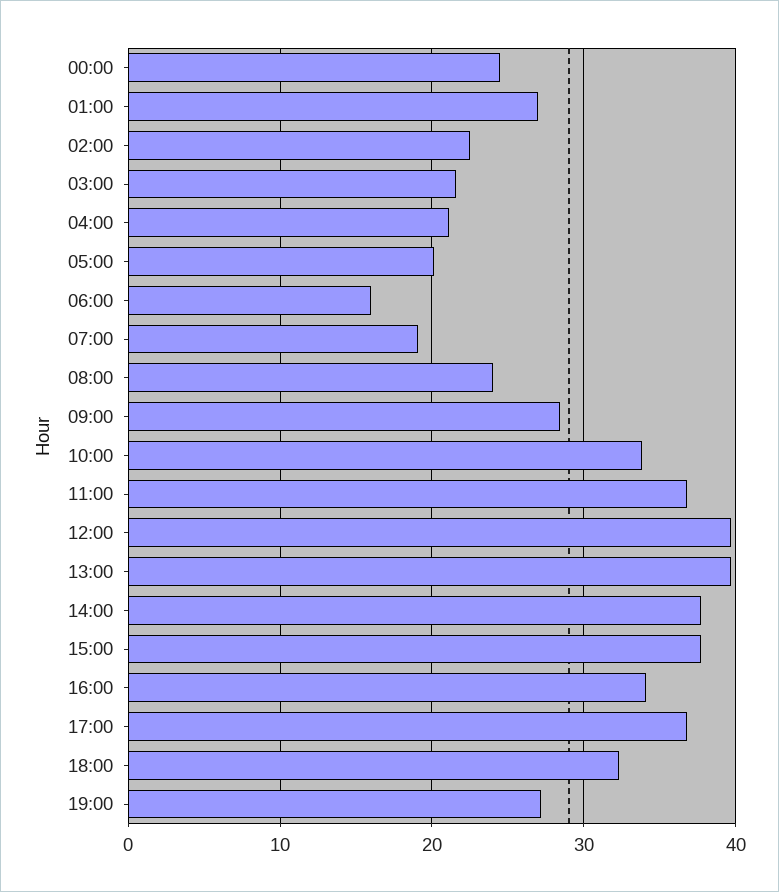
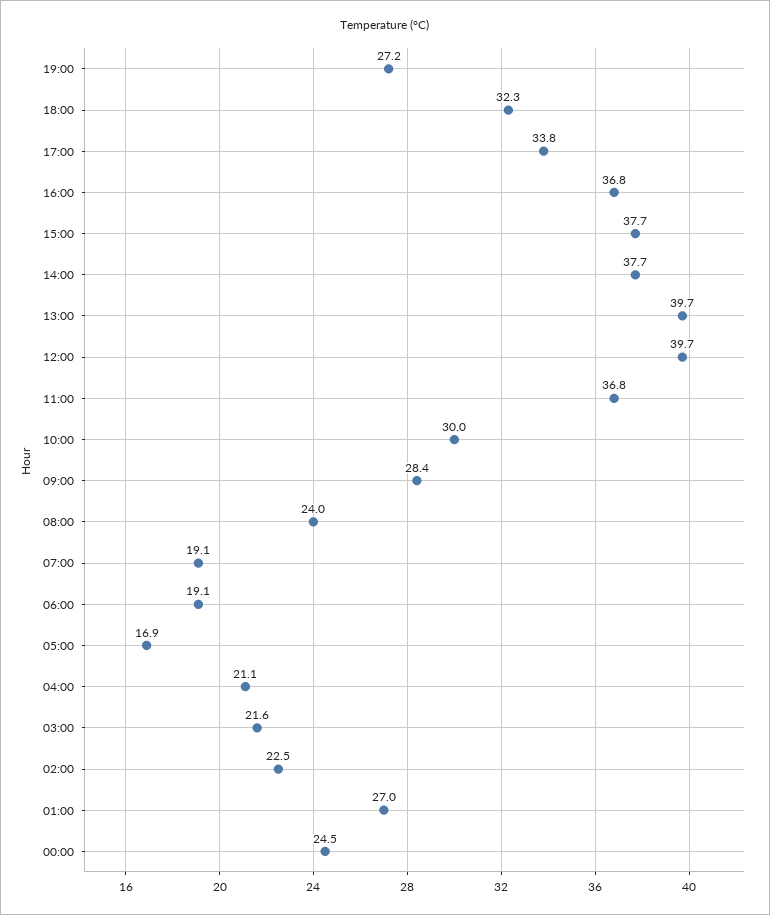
05:00: 20 -> 16.9
06:00: 16 -> 19.1
10:00: 34 -> 30
16:00: 34 -> 36.8
17:00: 37 -> 33.8

